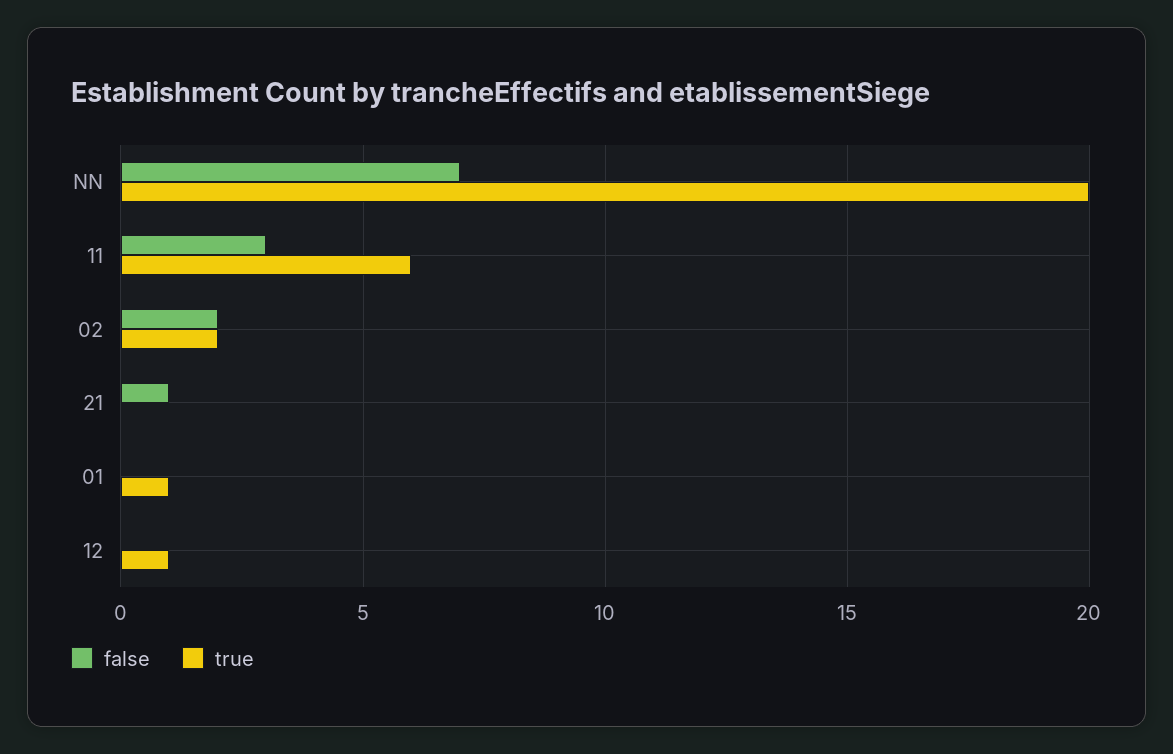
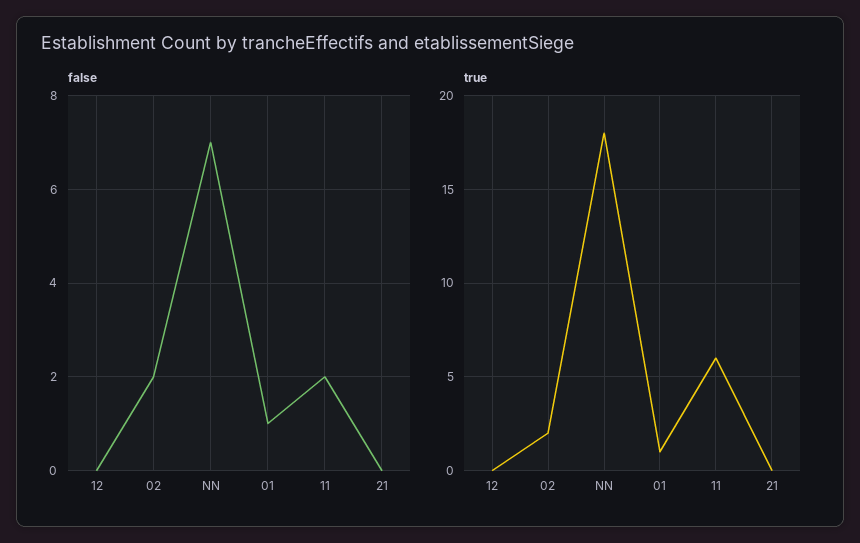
true, NN: 20 -> 18
false, 11: 3 -> 2
false, 21: 1 -> 0
false, 01: 0 -> 1
true, 12: 1 -> 0

